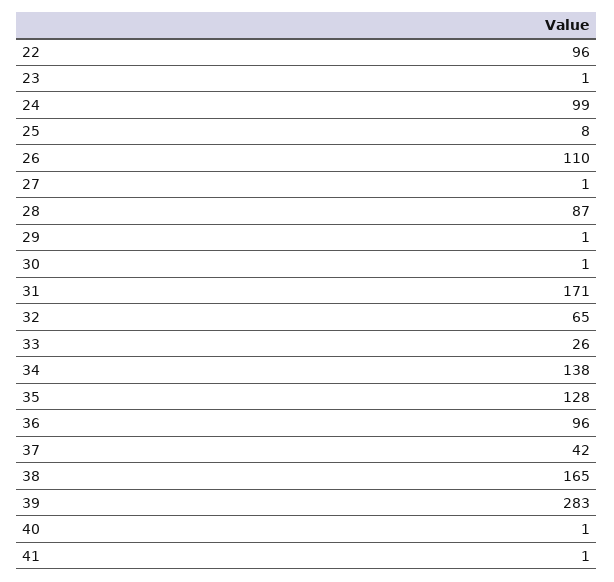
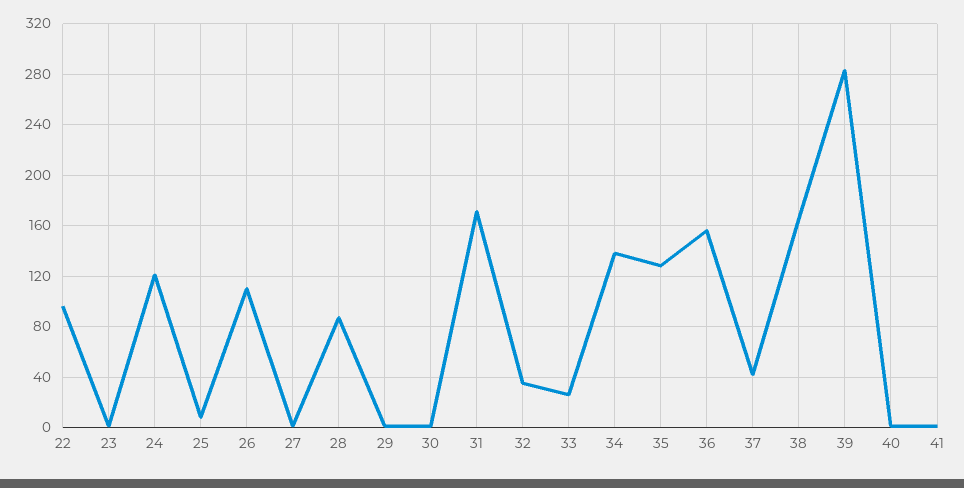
24: 99 -> 120
32: 65 -> 35
36: 96 -> 155

